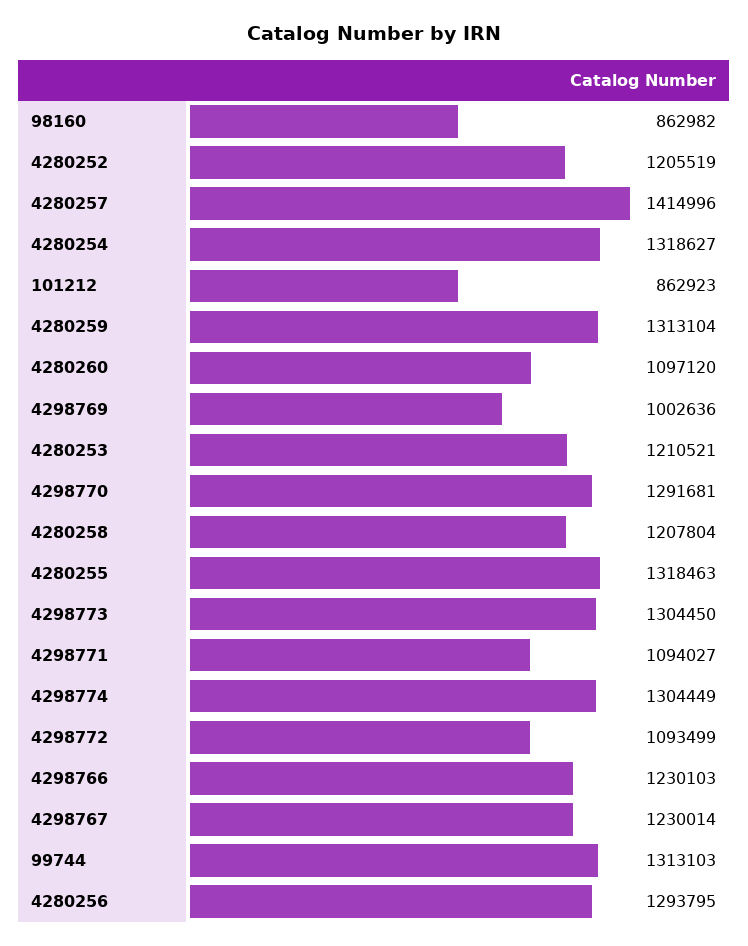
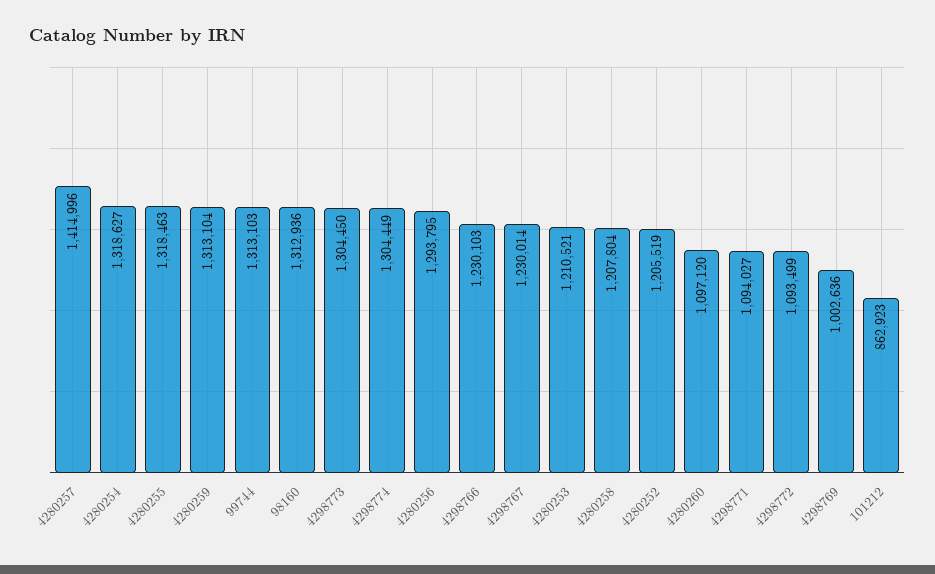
98160: 862982 -> 1312936
4298770: 1291681 -> none

